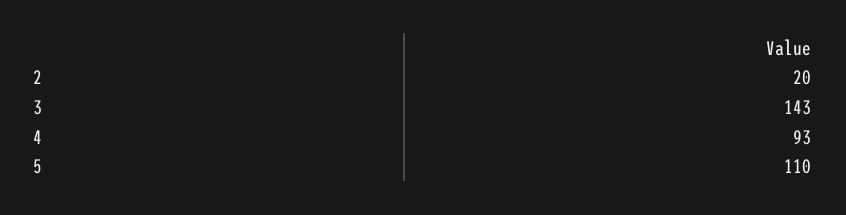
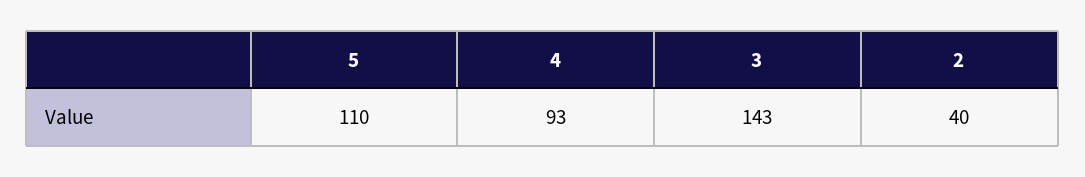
2: 20 -> 40

